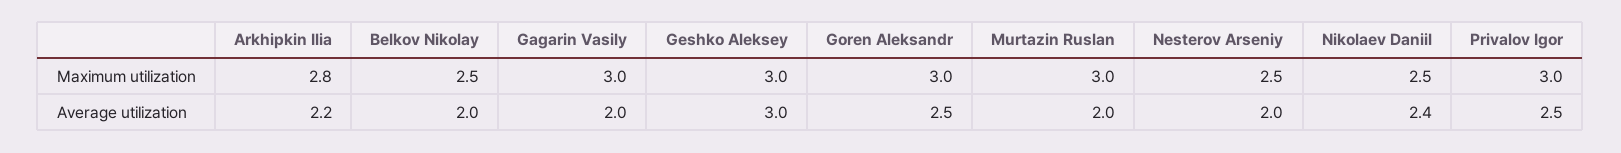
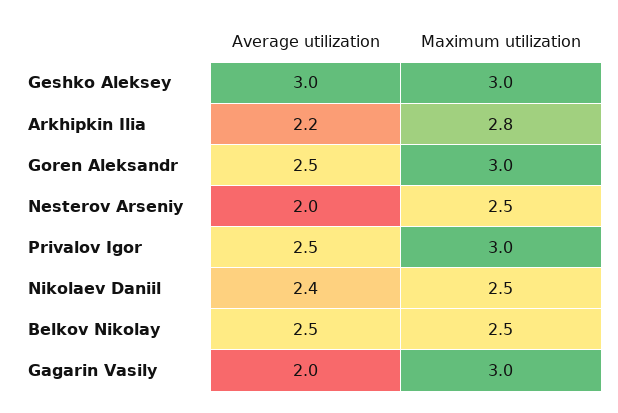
Murtazin Ruslan, Maximum utilization: 3 -> none
Belkov Nikolay, Average utilization: 2 -> 2.5
Murtazin Ruslan, Average utilization: 2 -> none

